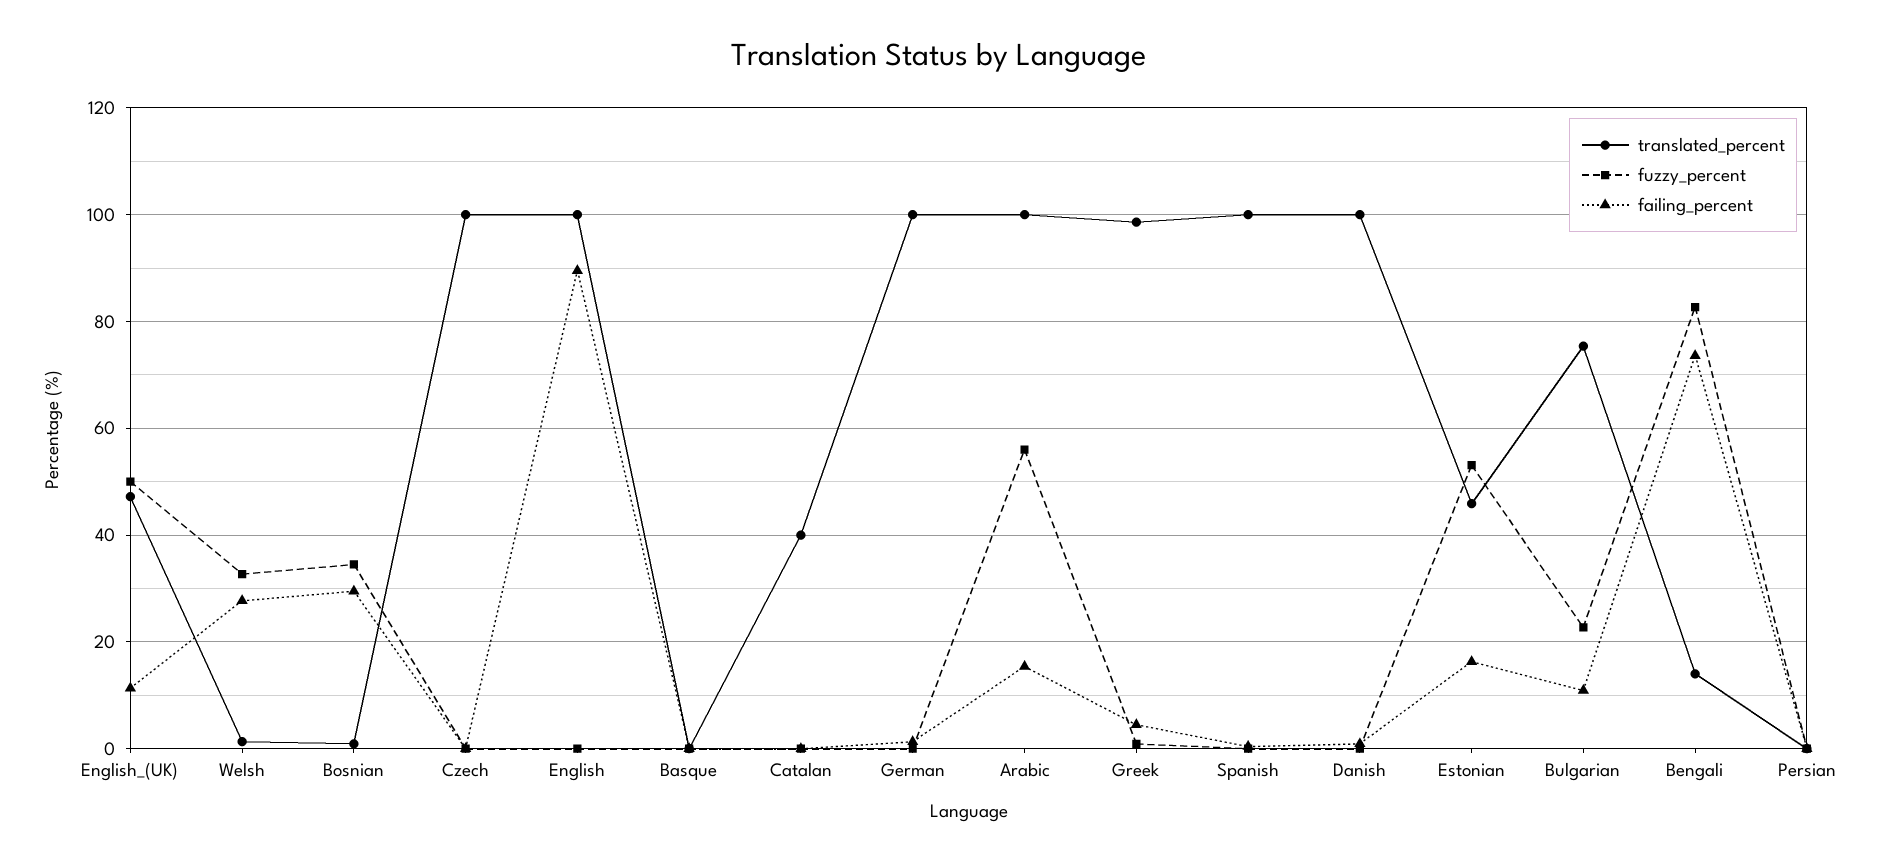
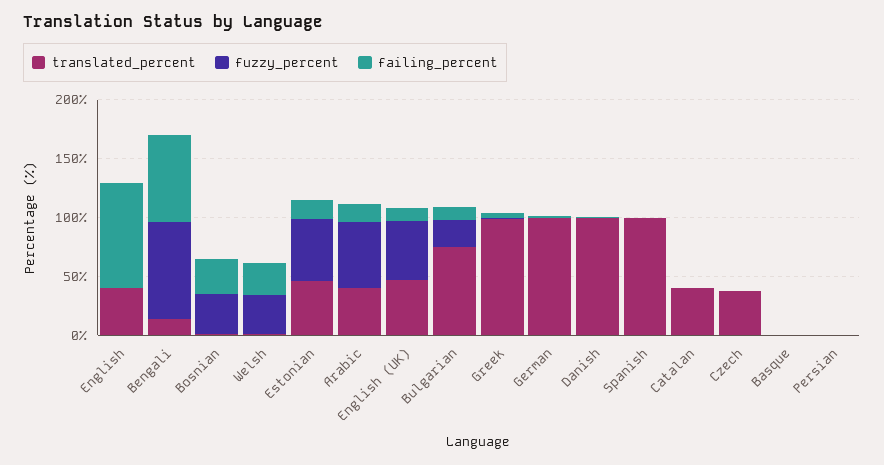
translated_percent, Czech: 100 -> 40
translated_percent, English: 100 -> 40
translated_percent, Arabic: 100 -> 40

